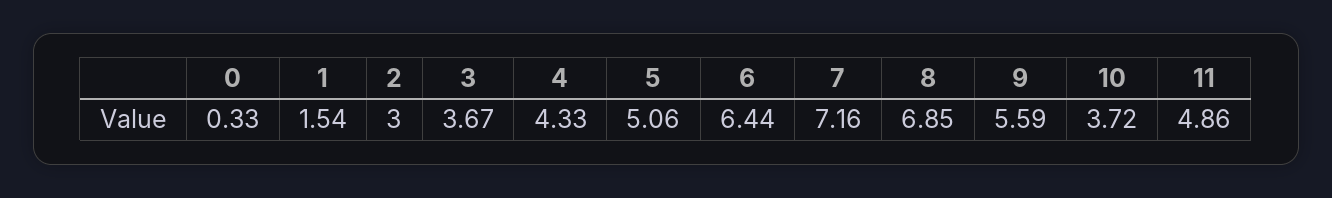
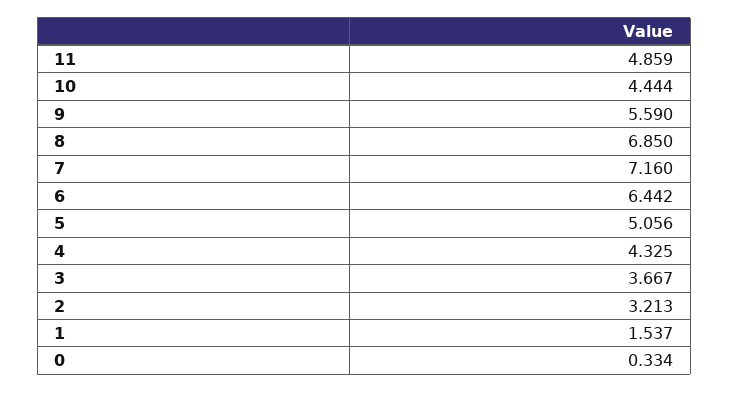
2: 3 -> 3.213
10: 3.72 -> 4.444

